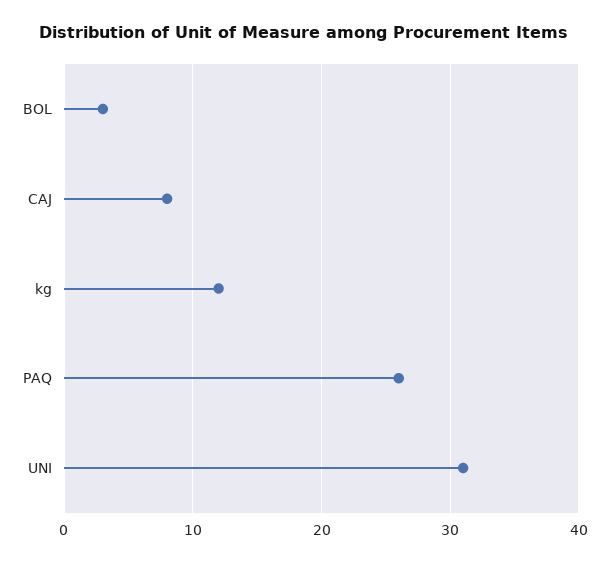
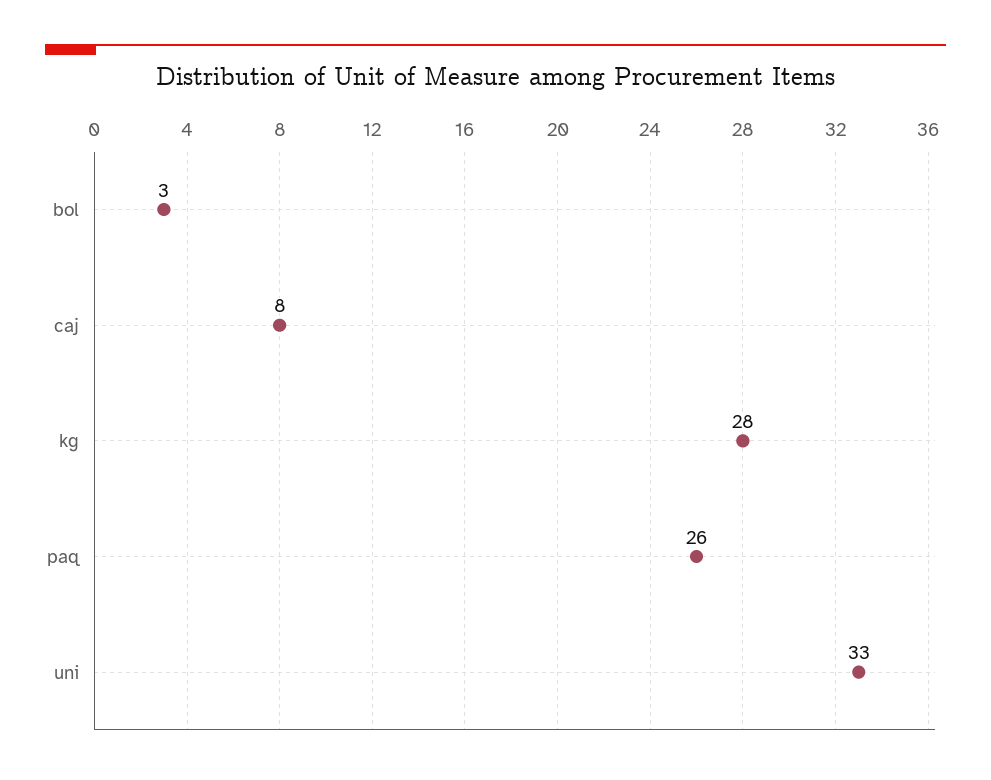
kg: 12 -> 28
UNI: 31 -> 33

